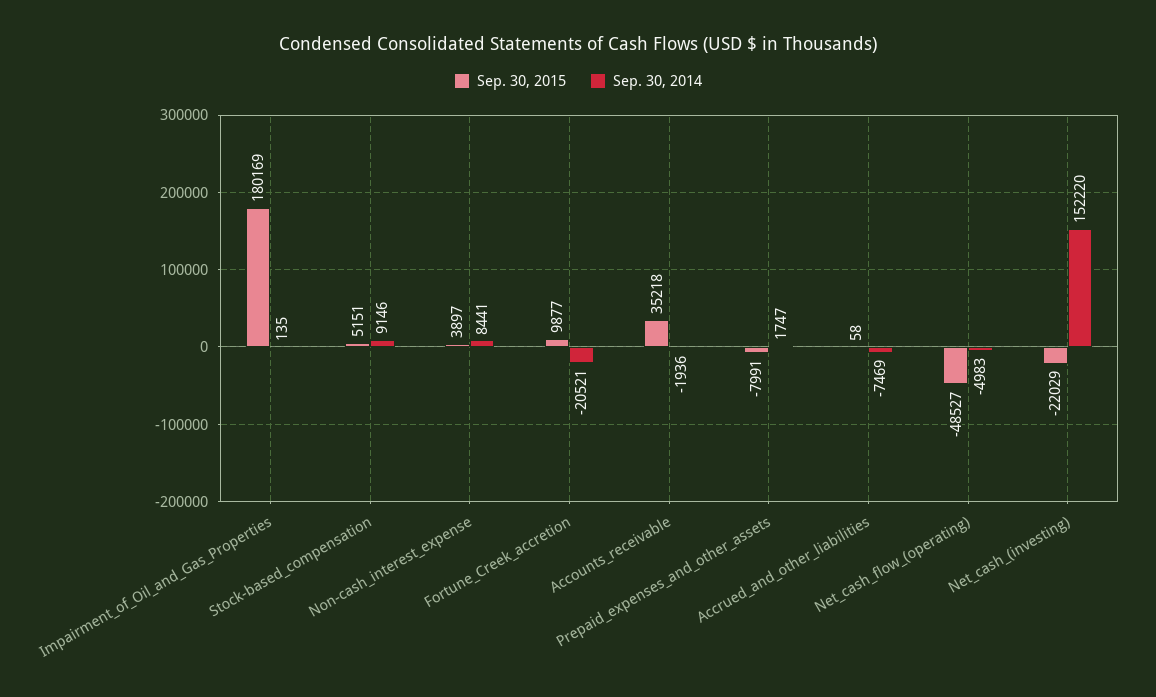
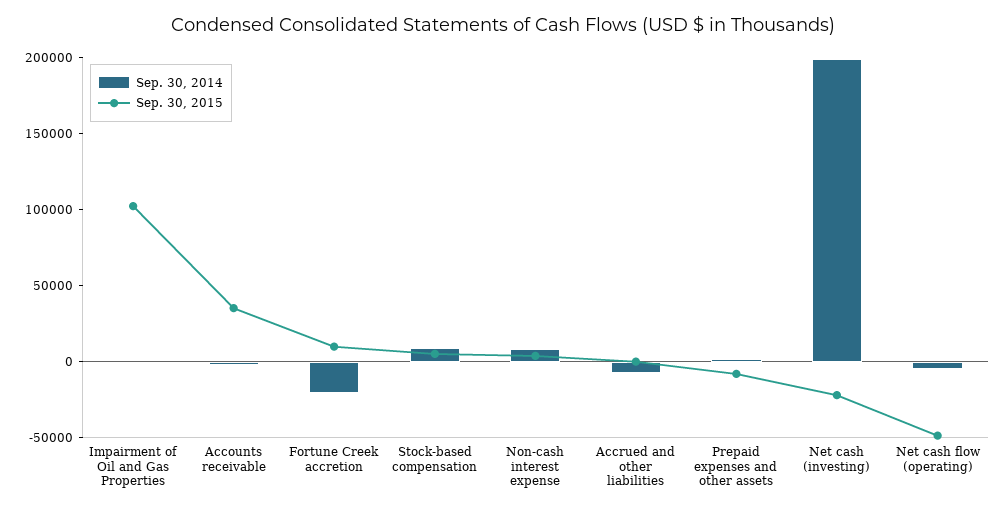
Sep. 30, 2015, Impairment_of_Oil_and_Gas_Properties: 180169 -> 100000
Sep. 30, 2014, Net_cash_(investing): 152220 -> 200000

